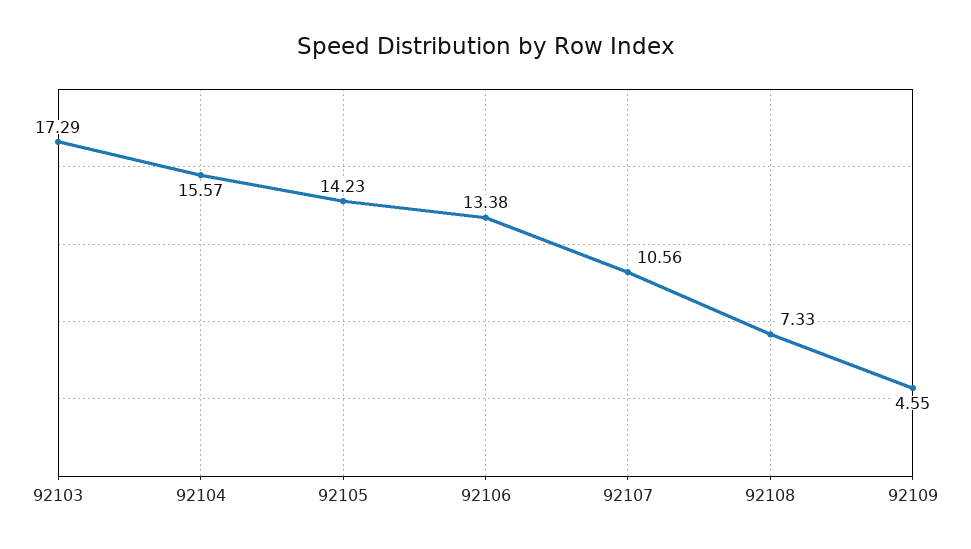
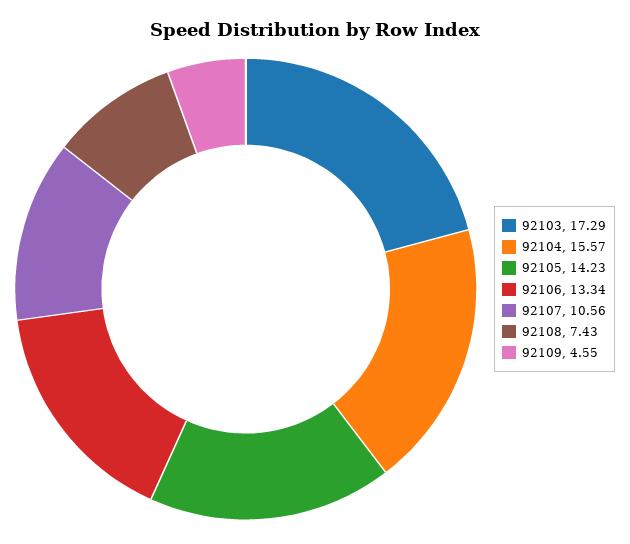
92106: 13.38 -> 13.34
92108: 7.33 -> 7.43

